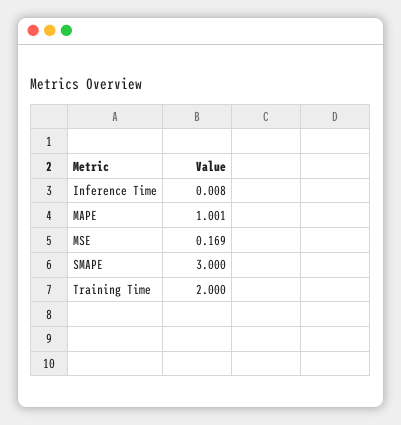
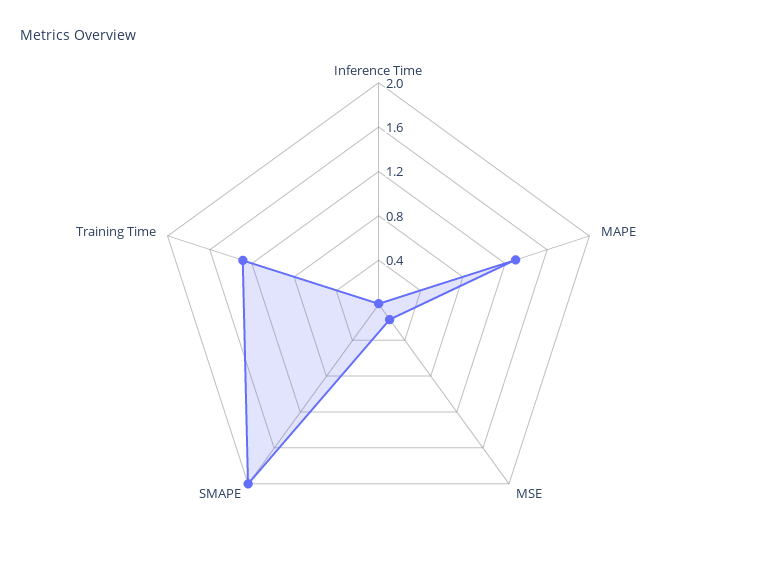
MAPE: 1.001 -> 1.3
SMAPE: 3 -> 2
Training Time: 2 -> 1.3

